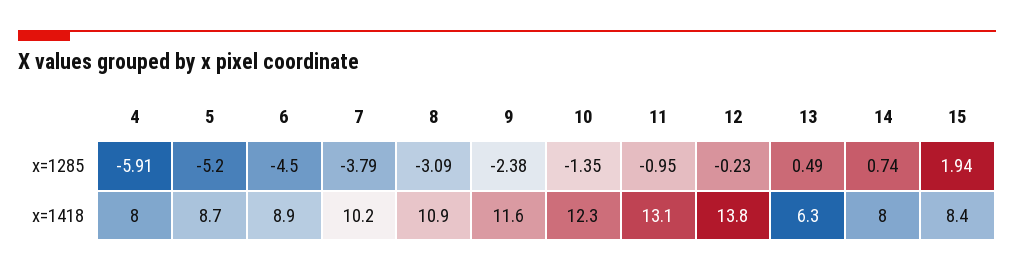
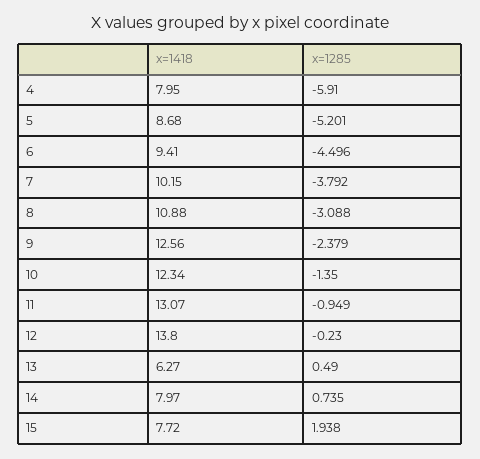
6, x=1418: 8.9 -> 9.41
9, x=1418: 11.6 -> 12.56
15, x=1418: 8.4 -> 7.72

